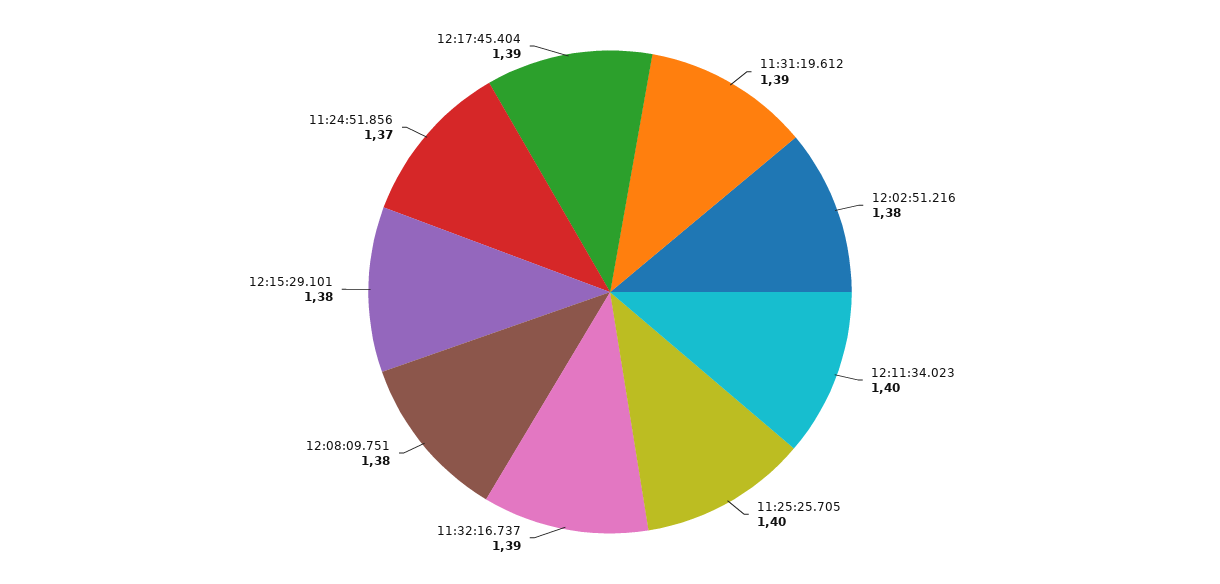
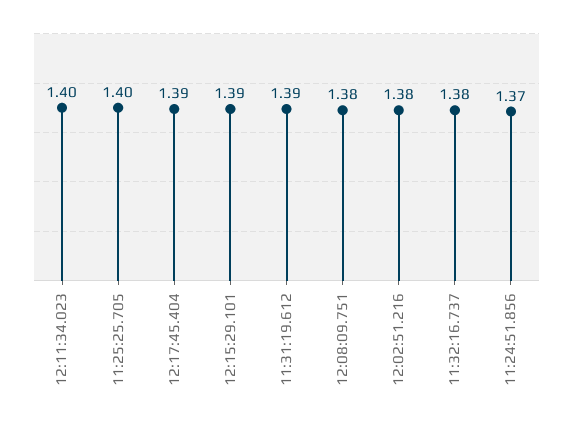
11:32:16.737: 1.39 -> 1.38
12:15:29.101: 1.38 -> 1.39

